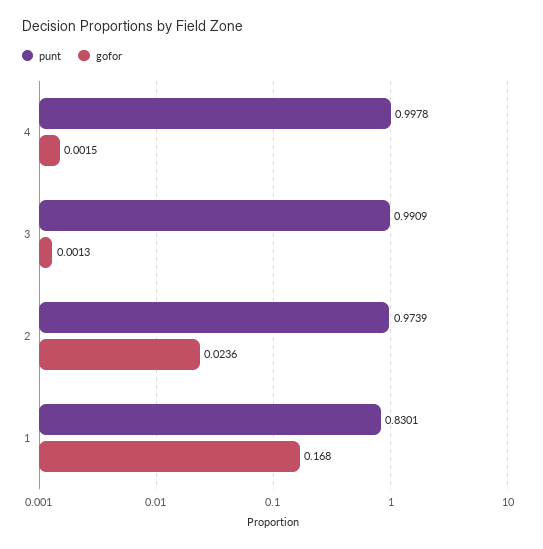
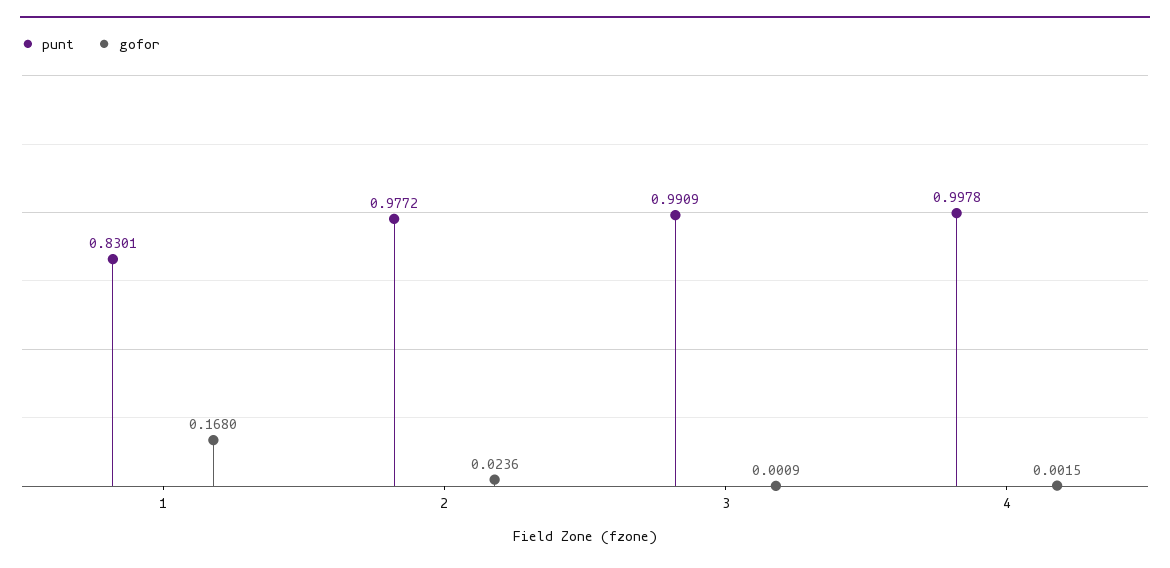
gofor, 3: 0.0013 -> 0.0009
punt, 2: 0.9739 -> 0.9772

